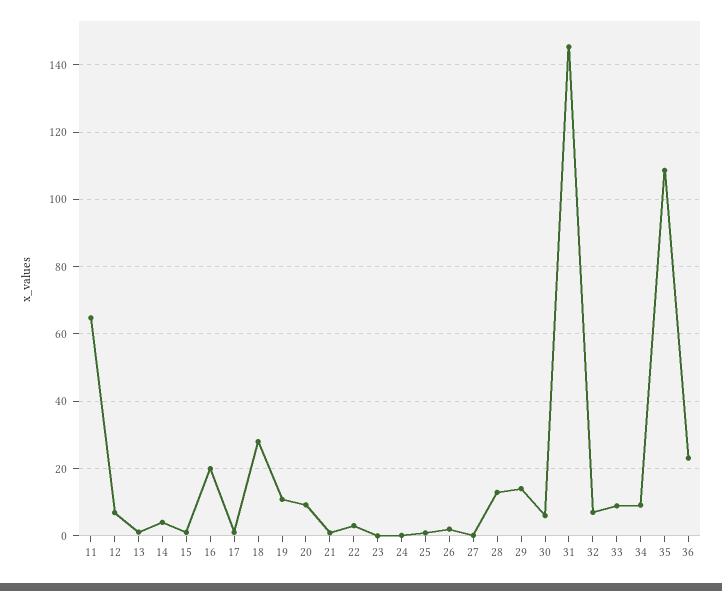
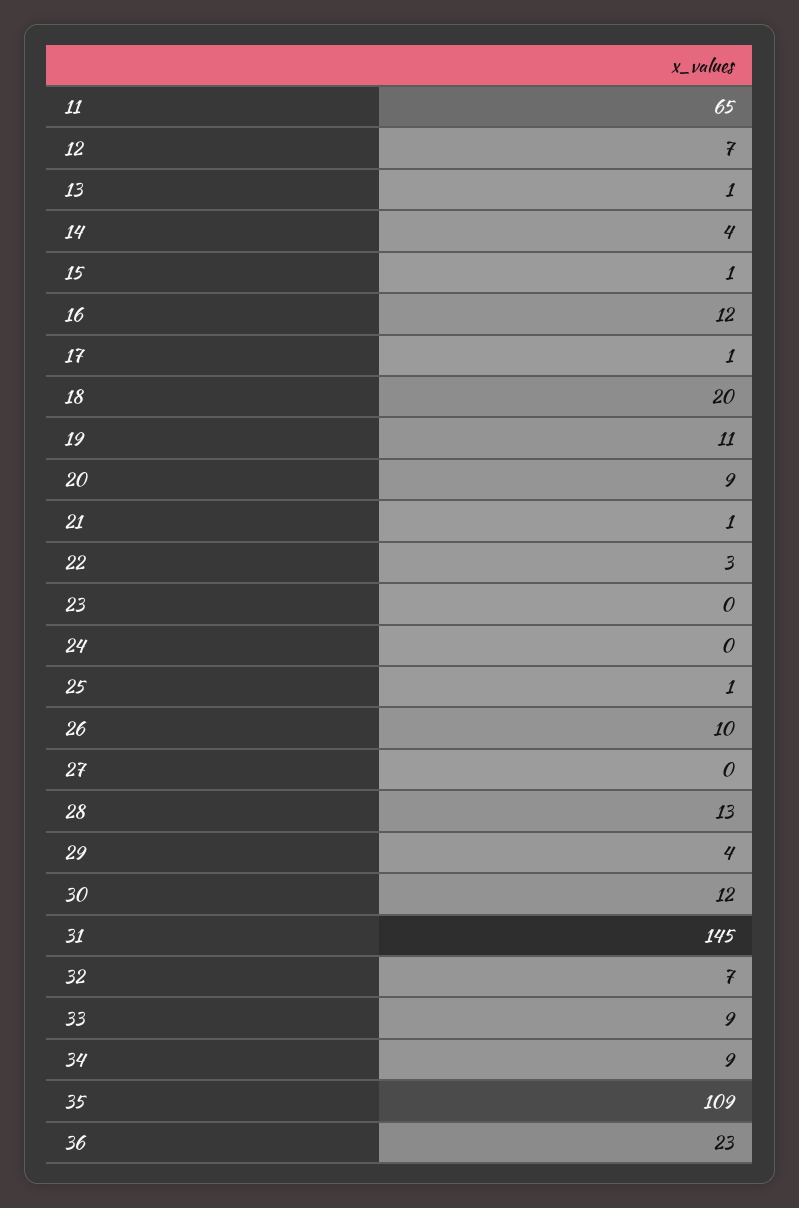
16: 20 -> 12
18: 28 -> 20
26: 2 -> 10
29: 14 -> 4
30: 6 -> 12

